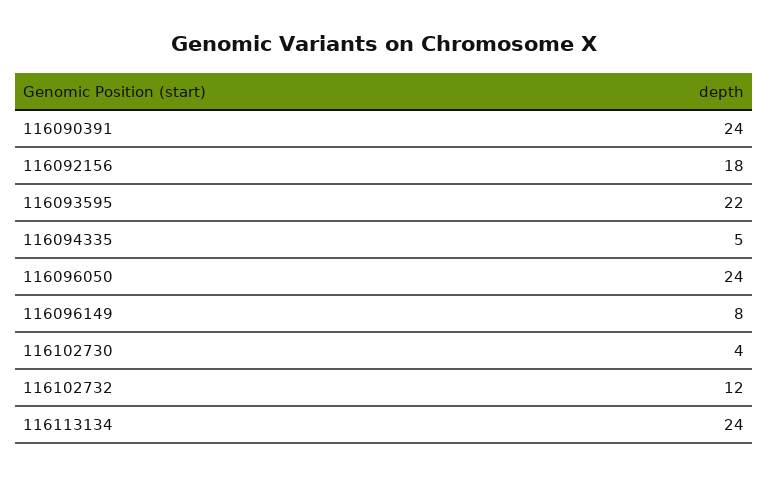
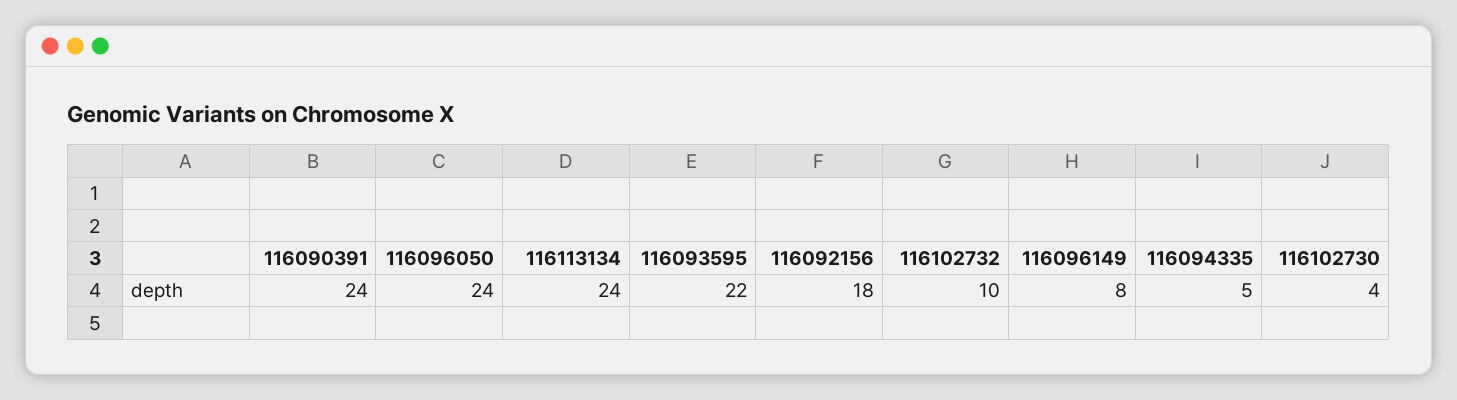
116102732: 12 -> 10

